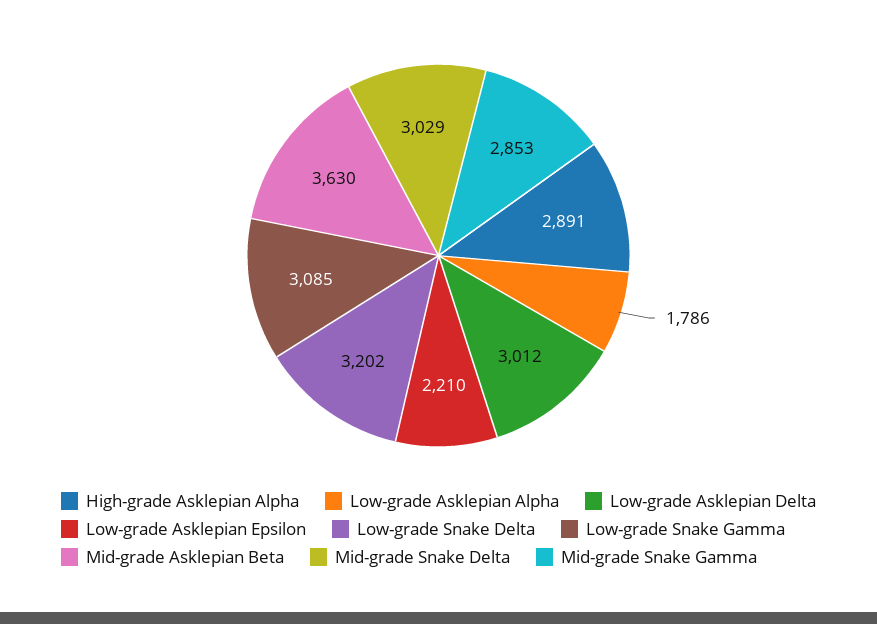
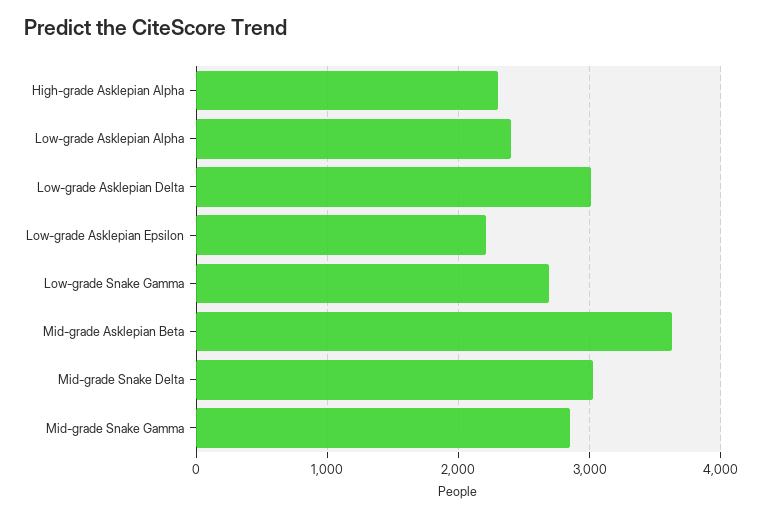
High-grade Asklepian Alpha: 2891 -> 2300
Low-grade Asklepian Alpha: 1786 -> 2400
Low-grade Snake Delta: 3202 -> none
Low-grade Snake Gamma: 3085 -> 2700

